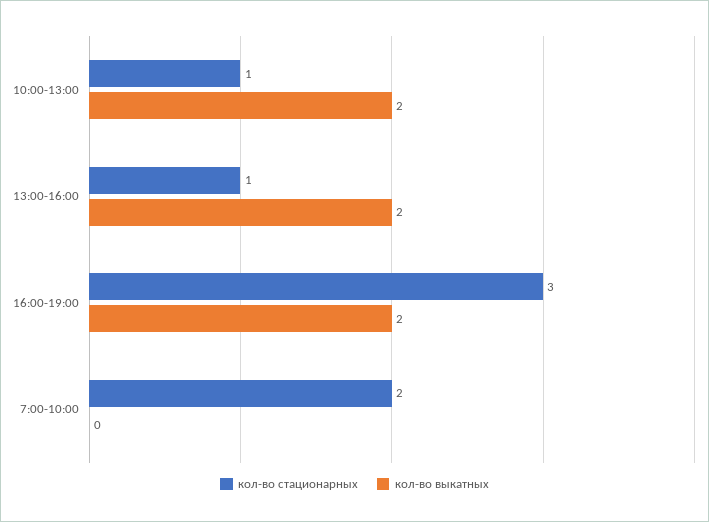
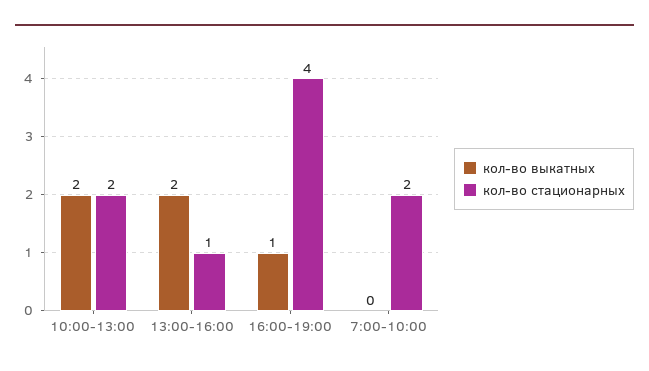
кол-во стационарных, 10:00-13:00: 1 -> 2
кол-во стационарных, 16:00-19:00: 3 -> 4
кол-во выкатных, 16:00-19:00: 2 -> 1

